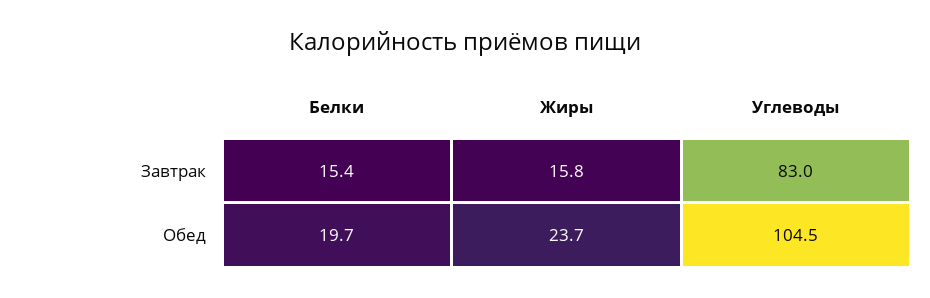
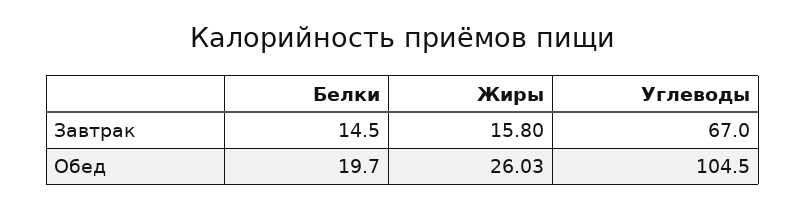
Белки, Завтрак: 15.4 -> 14.5
Углеводы, Завтрак: 83 -> 67
Жиры, Обед: 23.7 -> 26.03

